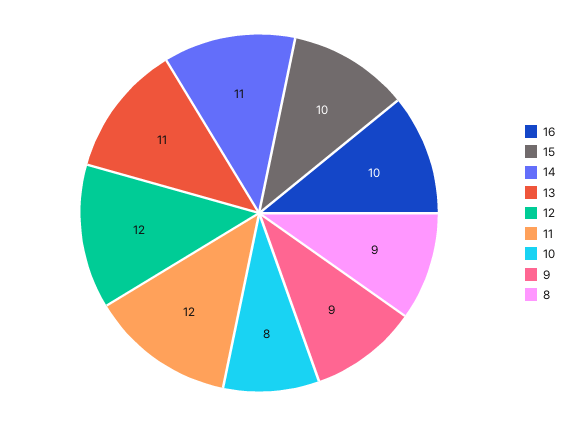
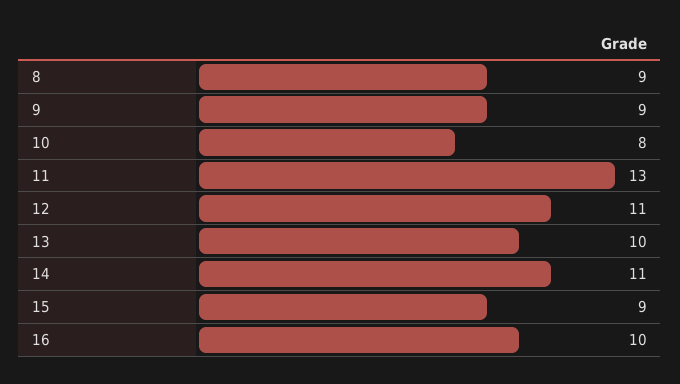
15: 10 -> 9
13: 11 -> 10
12: 12 -> 11
11: 12 -> 13

